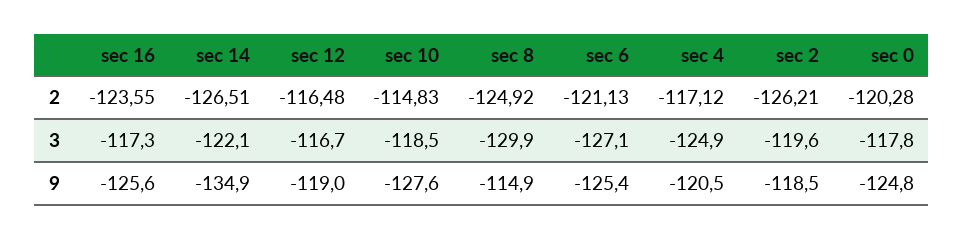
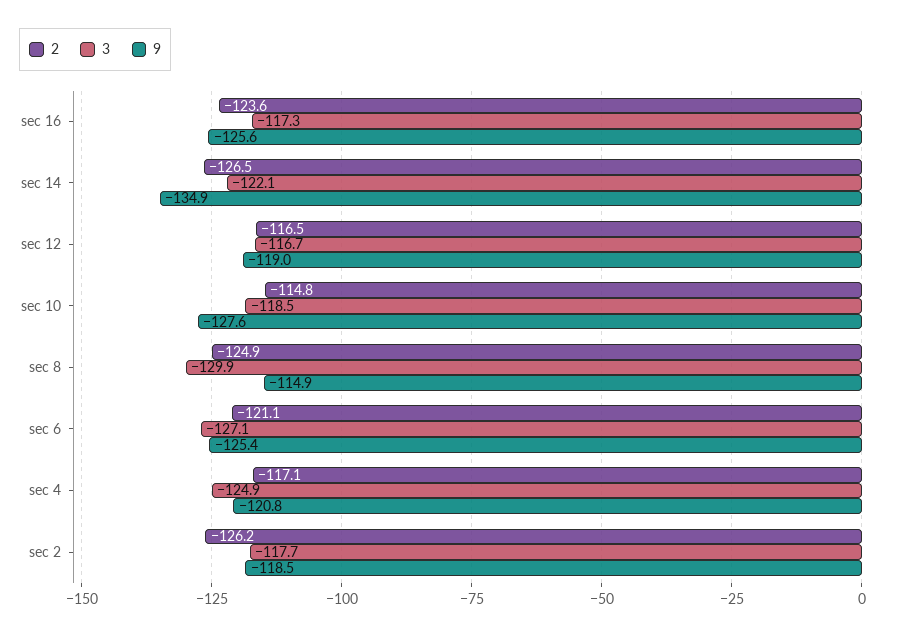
2, sec 0: -120.28 -> none
3, sec 2: -119.6 -> -117.7
3, sec 0: -117.8 -> none
9, sec 4: -120.5 -> -120.8
9, sec 0: -124.8 -> none

